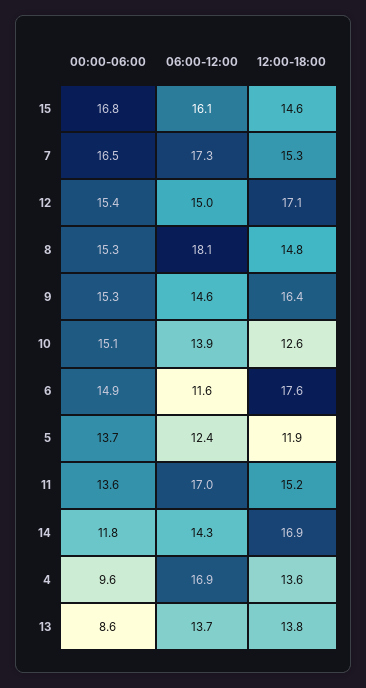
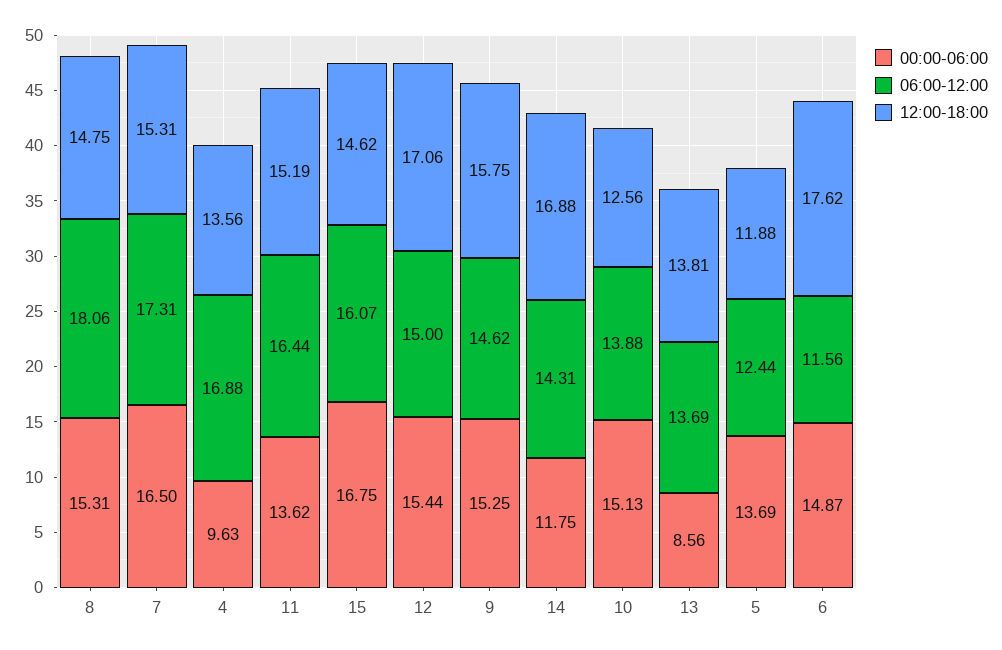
12:00-18:00, 9: 16.4 -> 15.75
06:00-12:00, 11: 17 -> 16.44

